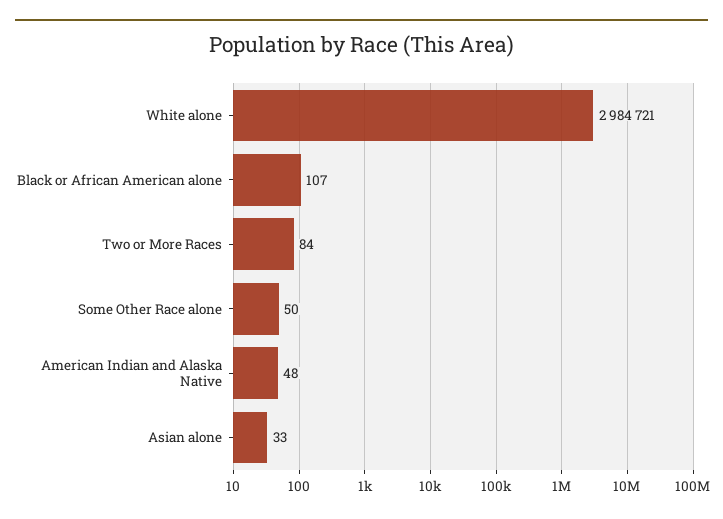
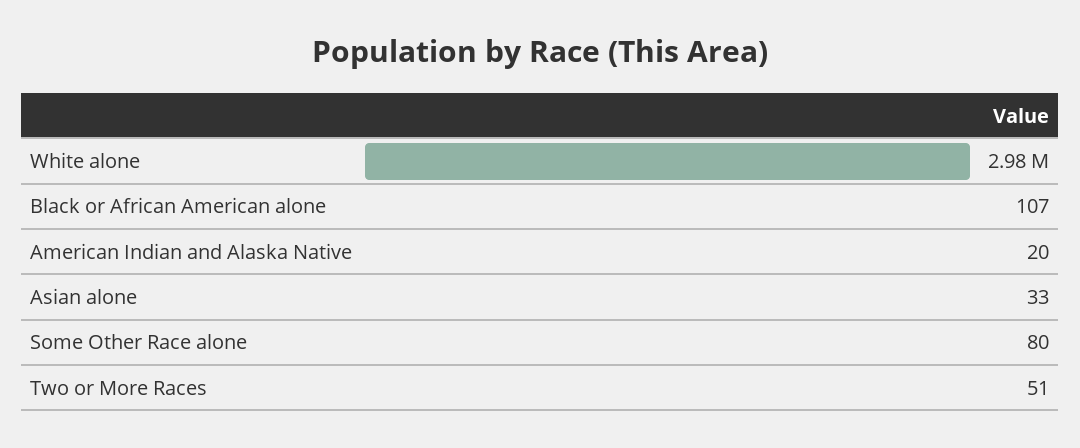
Two or More Races: 84 -> 51
Some Other Race alone: 50 -> 80
American Indian and Alaska Native: 48 -> 20

